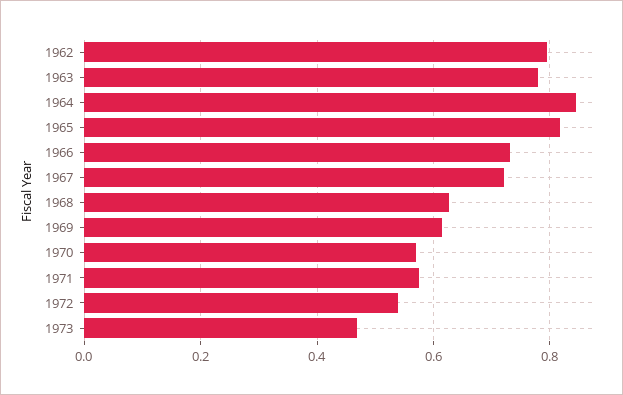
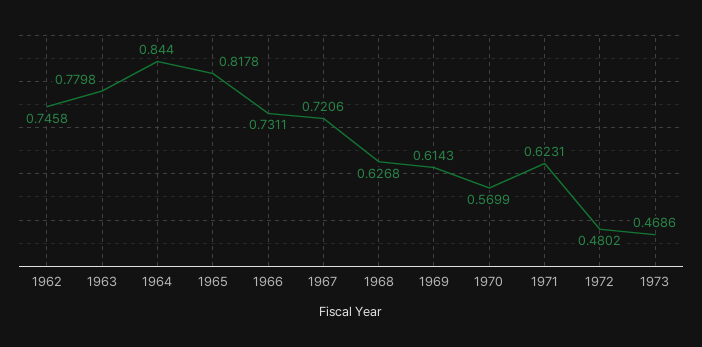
1962: 0.8 -> 0.7458
1971: 0.58 -> 0.6231
1972: 0.54 -> 0.4802

